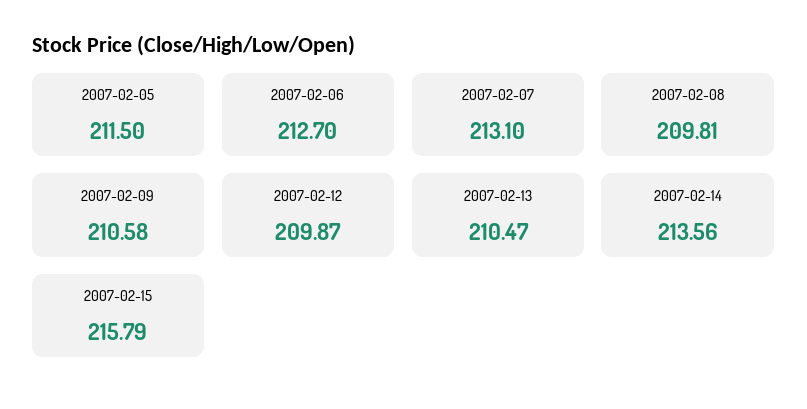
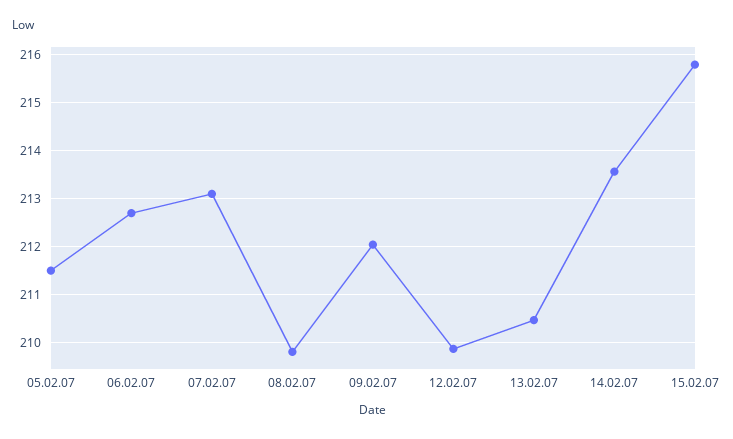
2007-02-09: 210.58 -> 212

